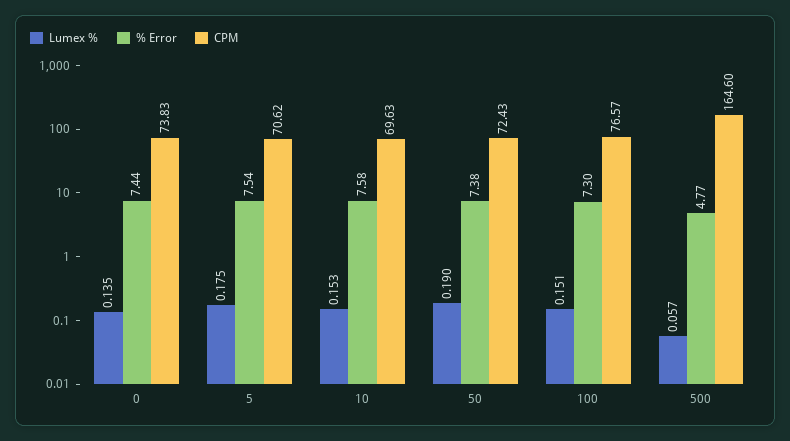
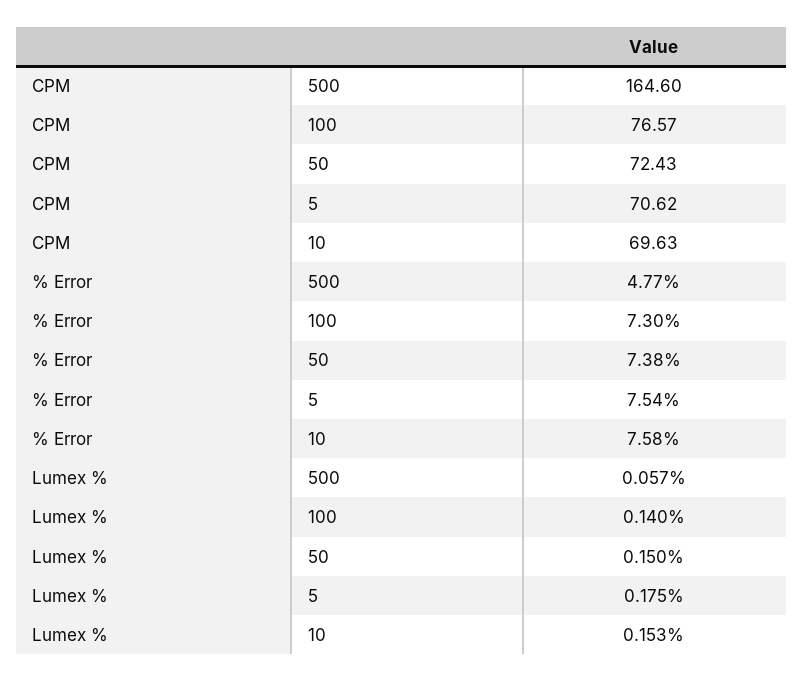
Lumex %, 0: 0.135 -> none
% Error, 0: 7.44 -> none
CPM, 0: 73.83 -> none
Lumex %, 50: 0.19 -> 0.15
Lumex %, 100: 0.151 -> 0.14

